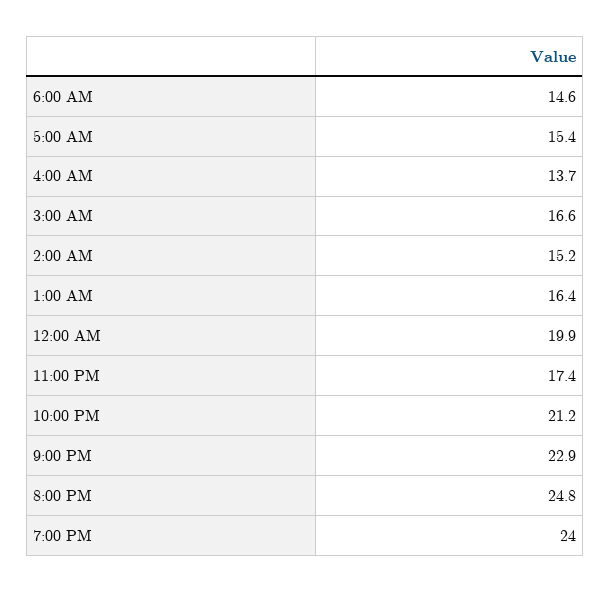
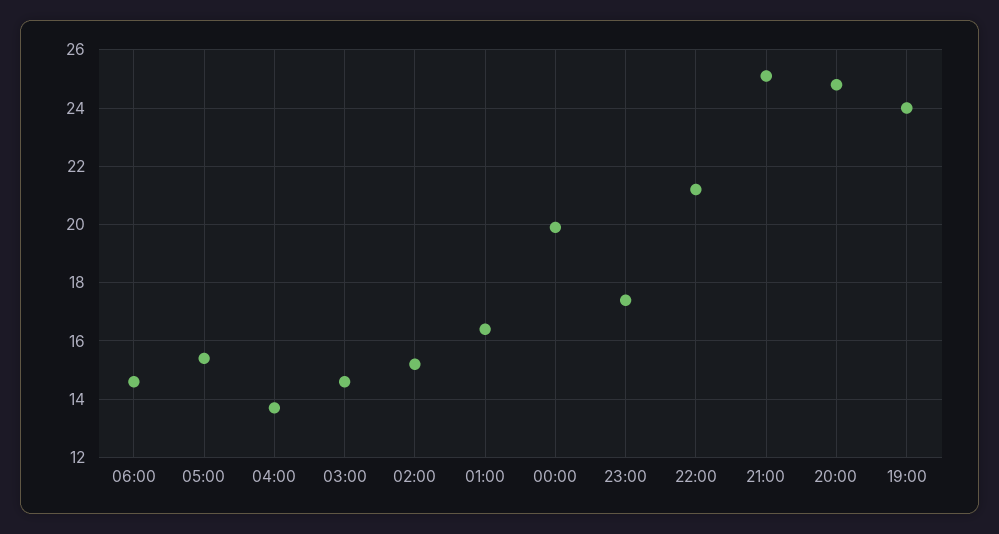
3:00 AM: 16.6 -> 14.5
9:00 PM: 22.9 -> 25

